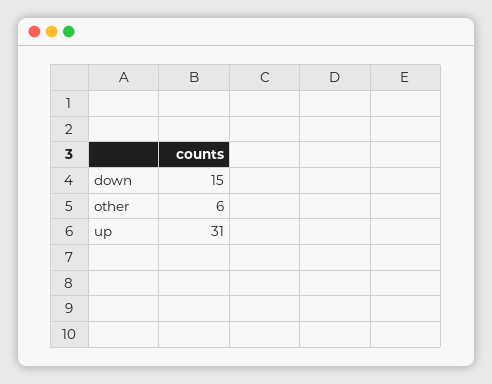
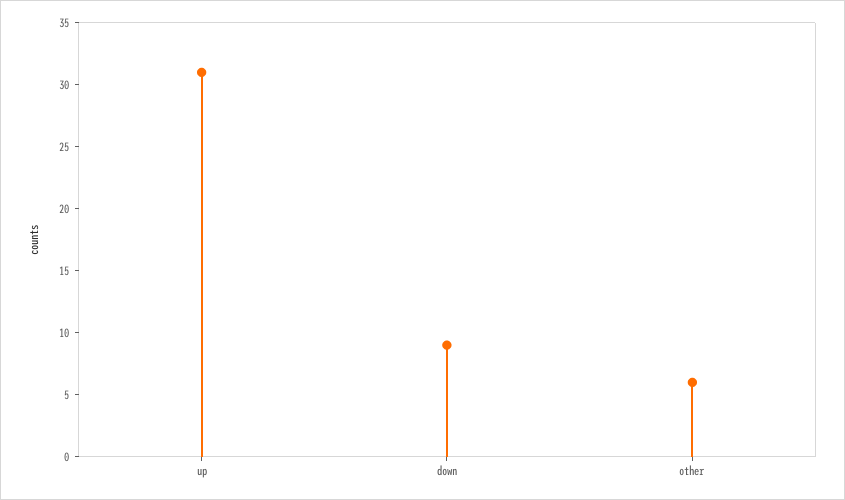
down: 15 -> 9

